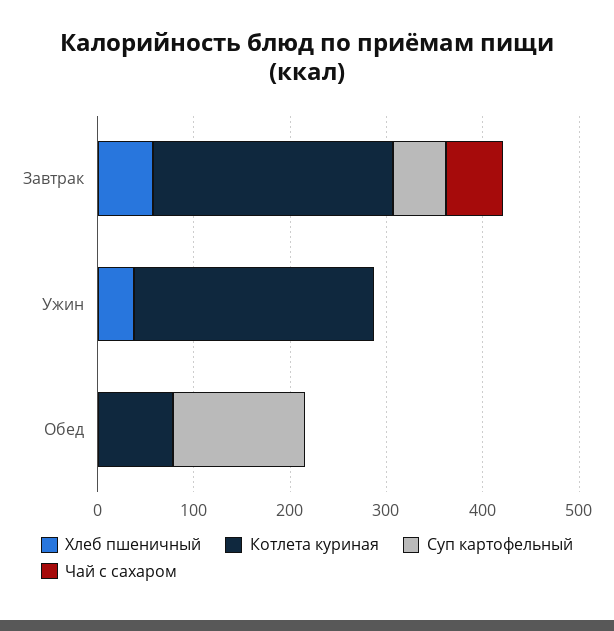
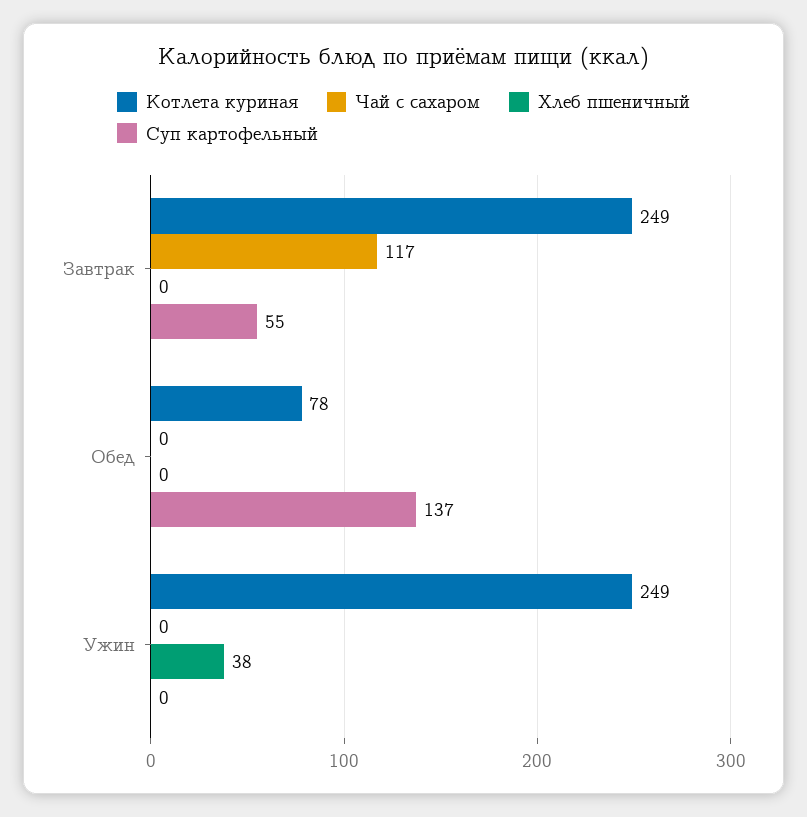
Хлеб пшеничный, Завтрак: 60 -> 0
Чай с сахаром, Завтрак: 60 -> 117

